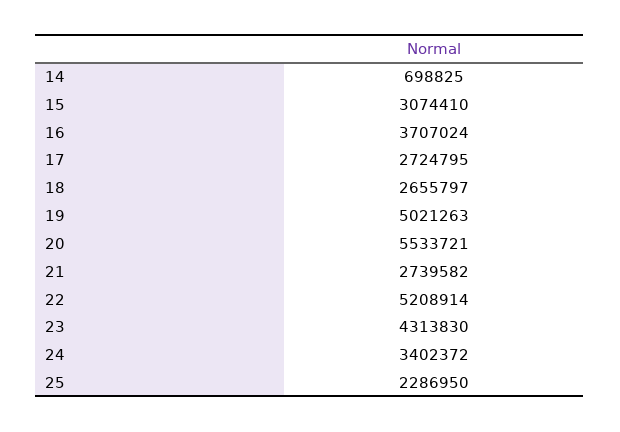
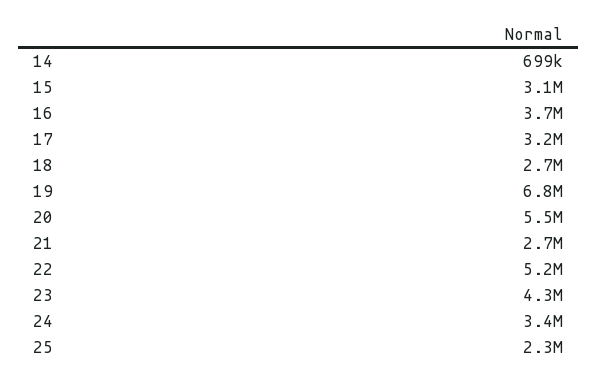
17: 2724795 -> 3200000
19: 5021263 -> 6800000

